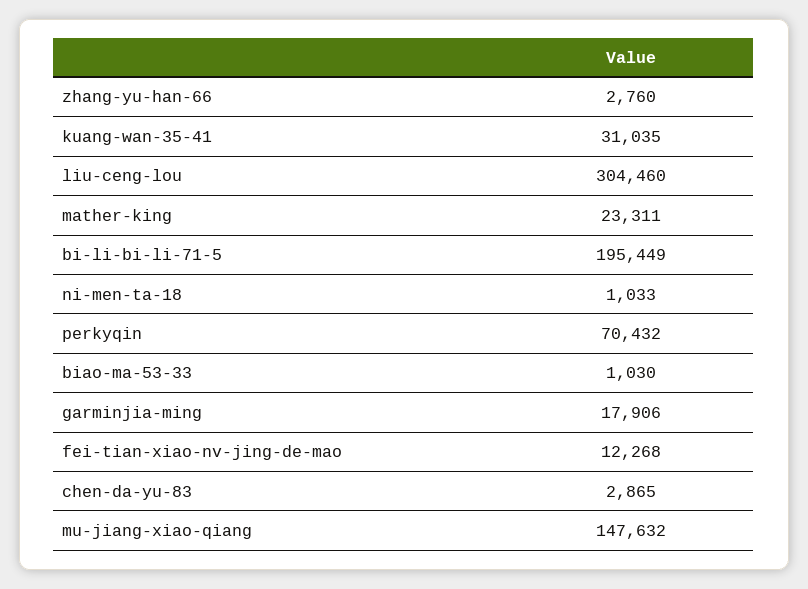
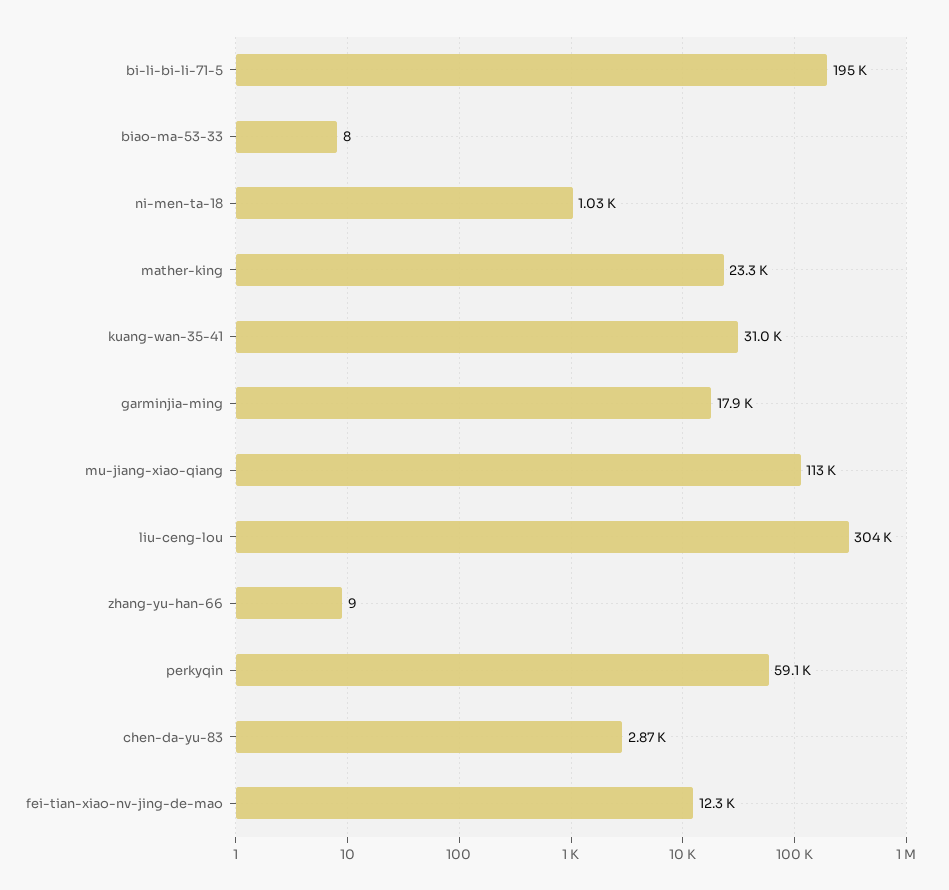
zhang-yu-han-66: 2760 -> 9
perkyqin: 70432 -> 59100
biao-ma-53-33: 1030 -> 8
mu-jiang-xiao-qiang: 147632 -> 113000

